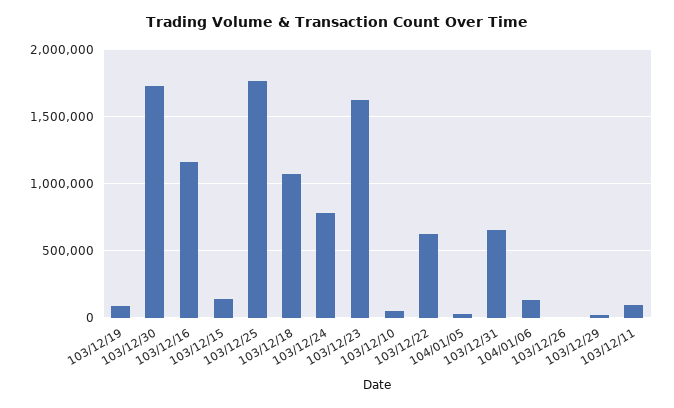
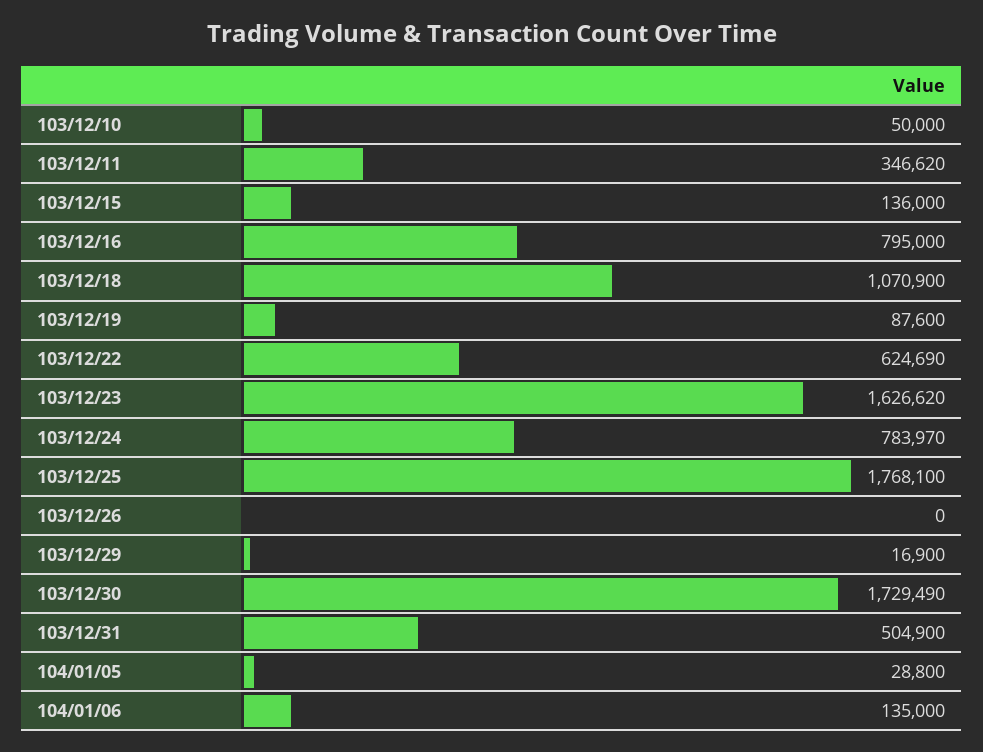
103/12/16: 1150000 -> 795000
103/12/31: 650000 -> 504900
103/12/11: 100000 -> 346620

